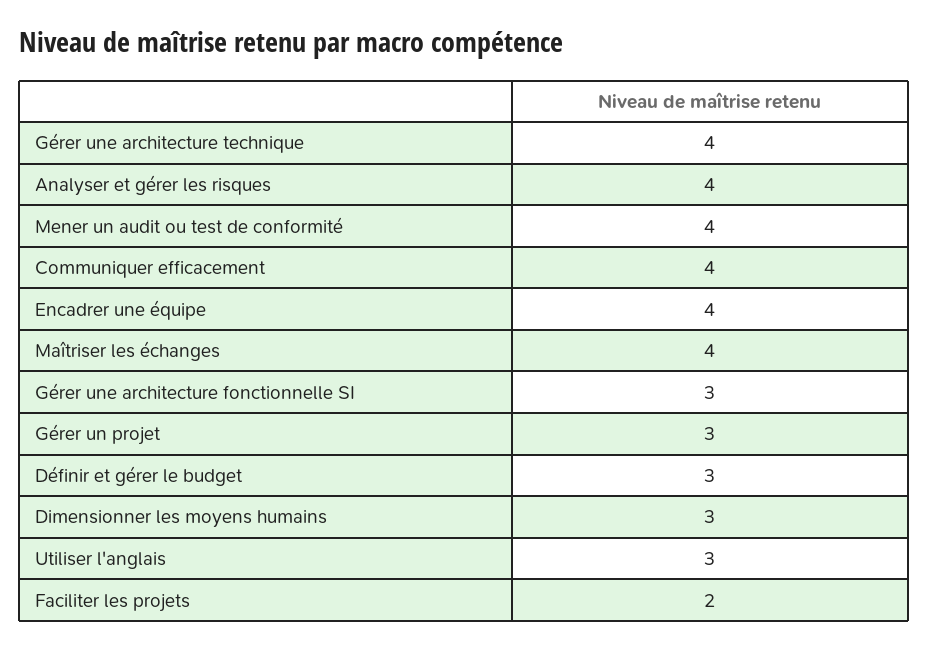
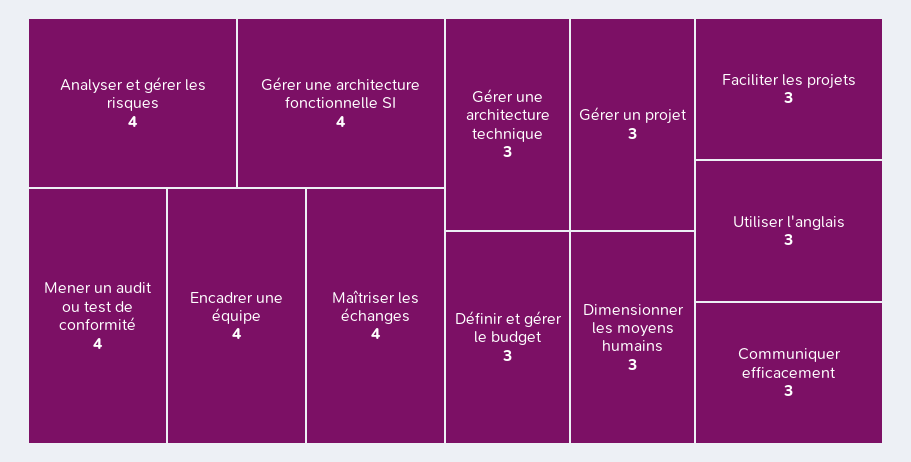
Gérer une architecture technique: 4 -> 3
Communiquer efficacement: 4 -> 3
Gérer une architecture fonctionnelle SI: 3 -> 4
Faciliter les projets: 2 -> 3

